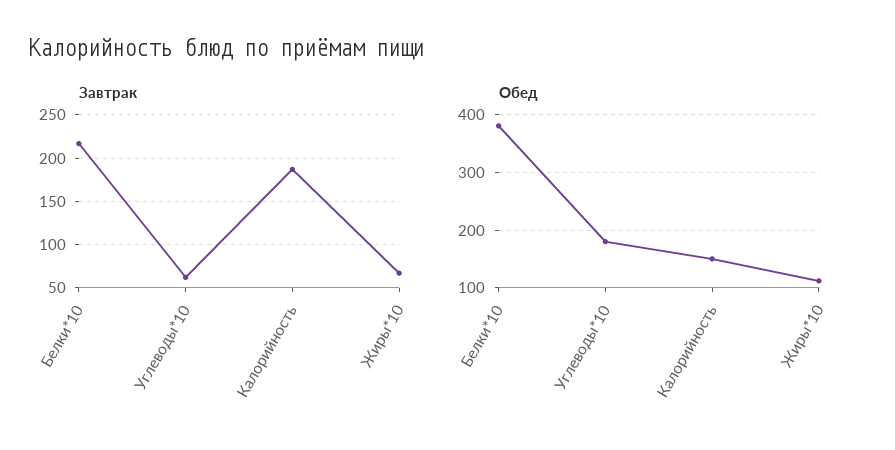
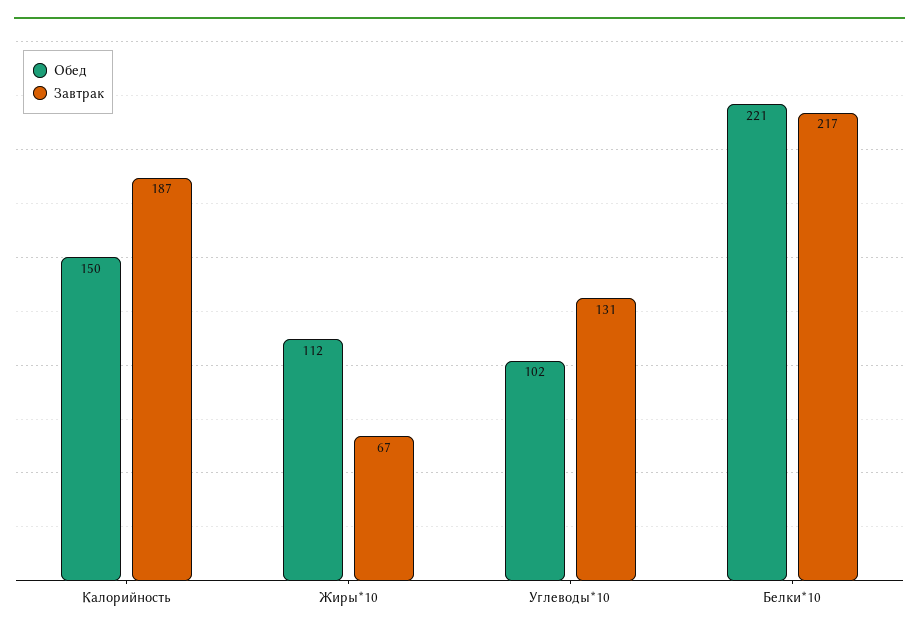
Завтрак, Углеводы*10: 60 -> 131
Обед, Белки*10: 380 -> 221
Обед, Углеводы*10: 180 -> 102

